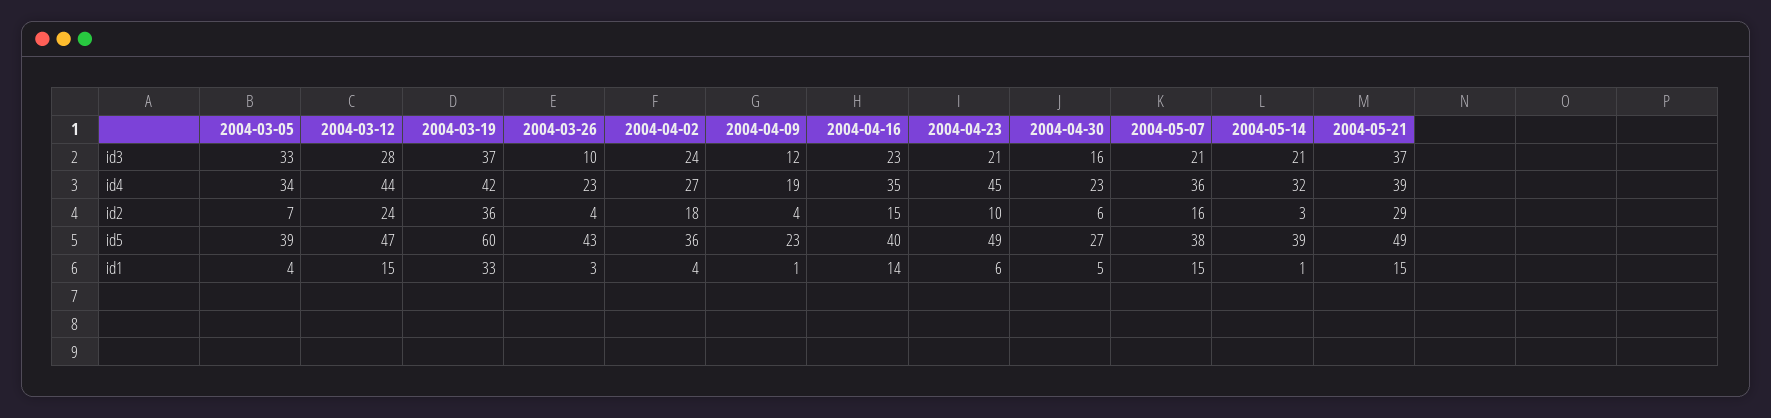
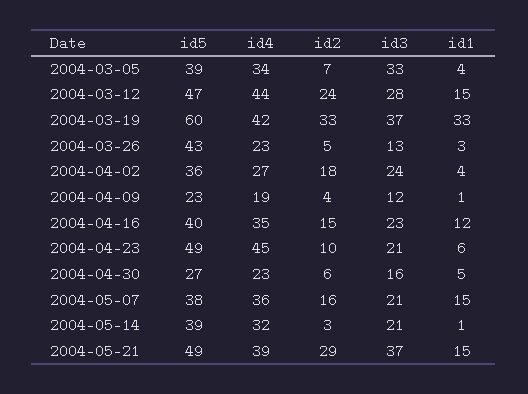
2004-03-26, id3: 10 -> 13
2004-03-19, id2: 36 -> 33
2004-03-26, id2: 4 -> 5
2004-04-16, id1: 14 -> 12

